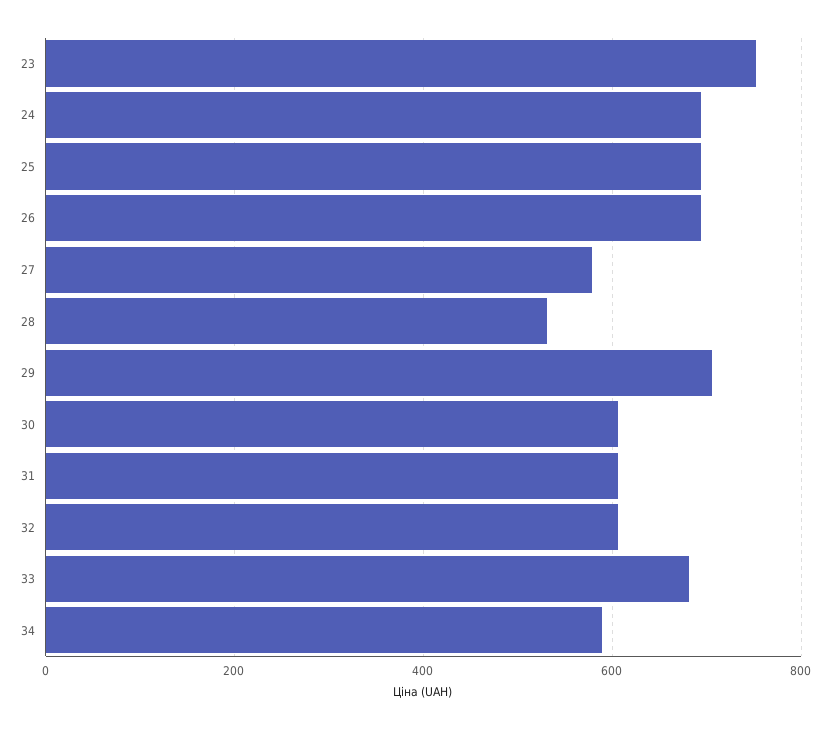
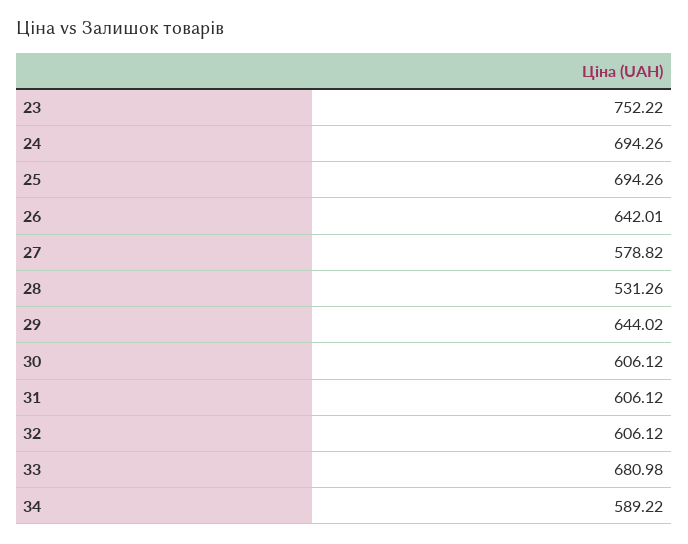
26: 700 -> 642.01
29: 700 -> 644.02

